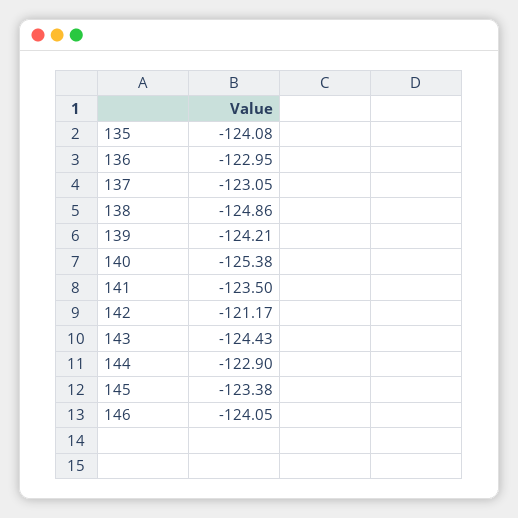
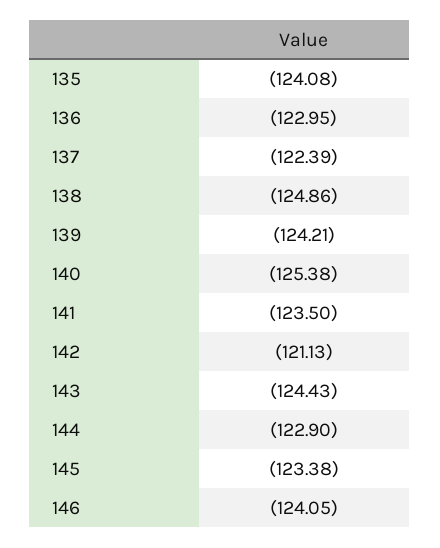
137: -123.05 -> -122.39
142: -121.17 -> -121.13

